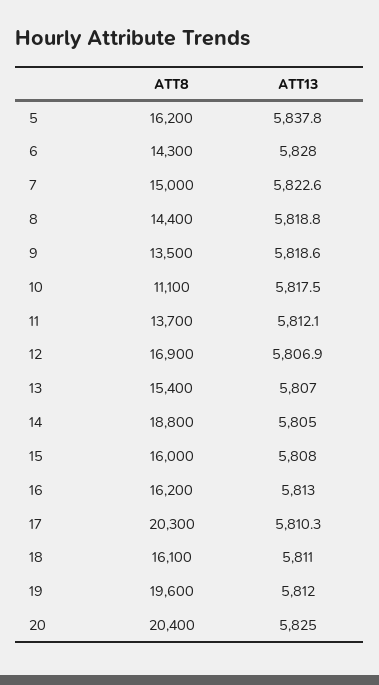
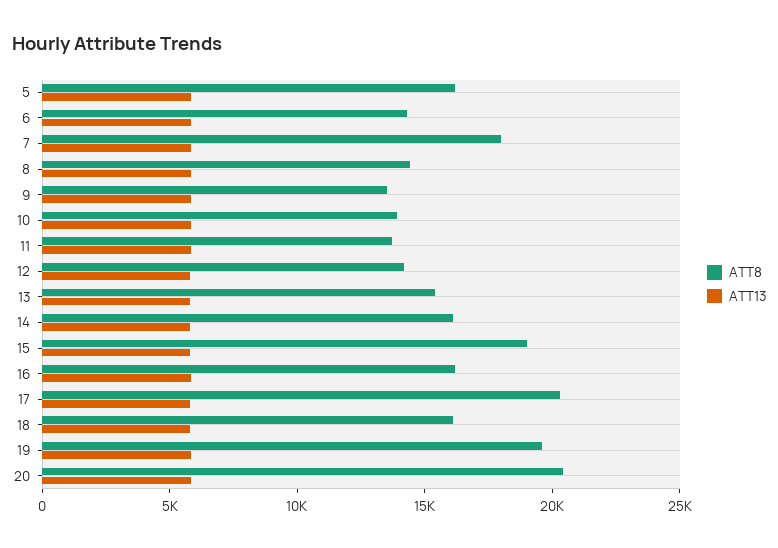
ATT8, 7: 15000 -> 18000
ATT8, 10: 11100 -> 14000
ATT8, 12: 16900 -> 14000
ATT8, 14: 18800 -> 16000
ATT8, 15: 16000 -> 19000

